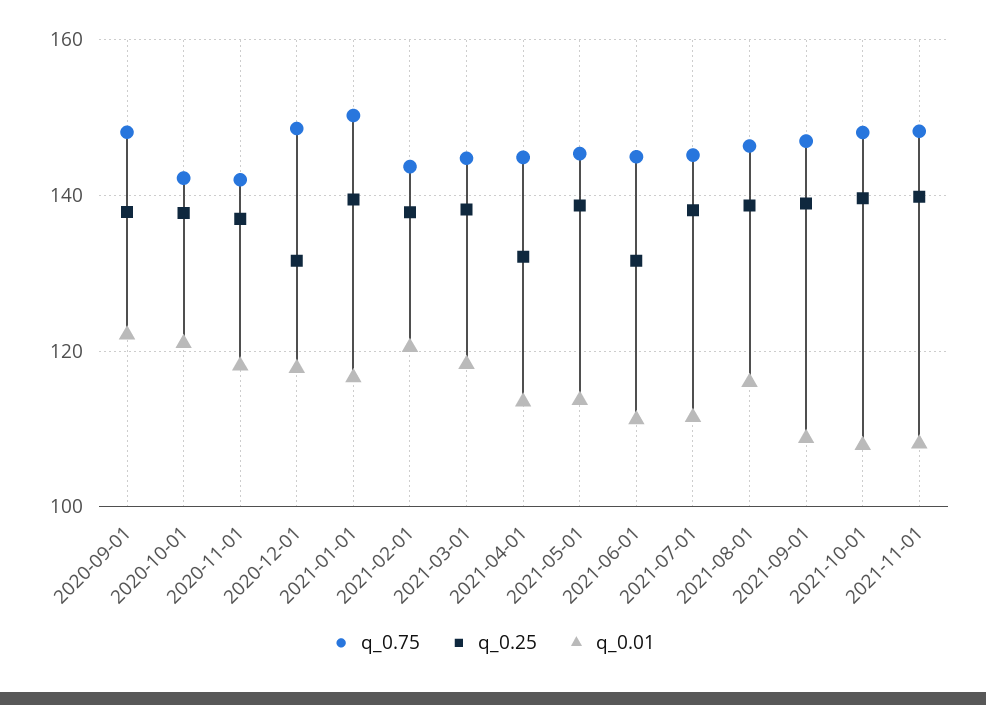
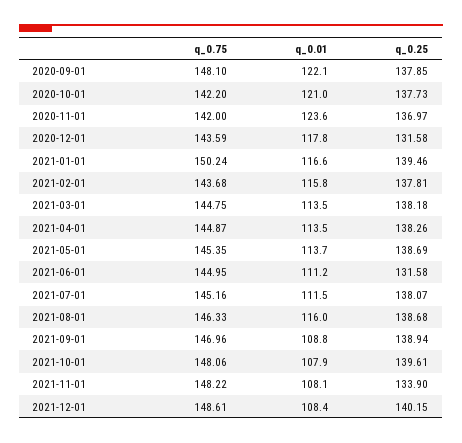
q_0.01, 2020-11-01: 118 -> 123.6
q_0.75, 2020-12-01: 148 -> 143.59
q_0.01, 2021-02-01: 120 -> 115.8
q_0.01, 2021-03-01: 118 -> 113.5
q_0.25, 2021-04-01: 132 -> 138.26
q_0.25, 2021-11-01: 140 -> 133.9
q_0.75, 2021-12-01: none -> 148.61
q_0.01, 2021-12-01: none -> 108.4
q_0.25, 2021-12-01: none -> 140.15

